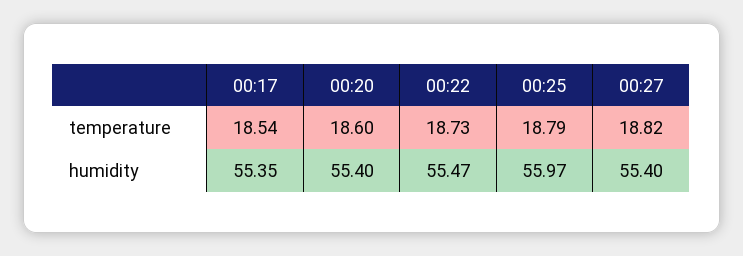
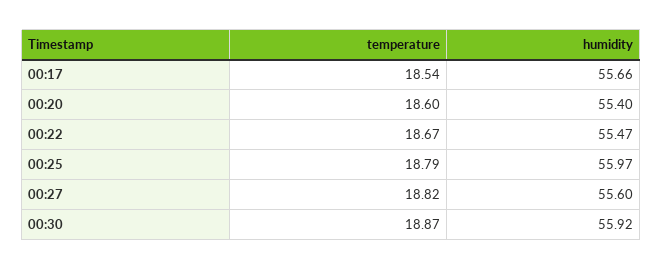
00:22, temperature: 18.73 -> 18.67
00:17, humidity: 55.35 -> 55.66
00:27, humidity: 55.4 -> 55.6
00:30, temperature: none -> 18.87
00:30, humidity: none -> 55.92

